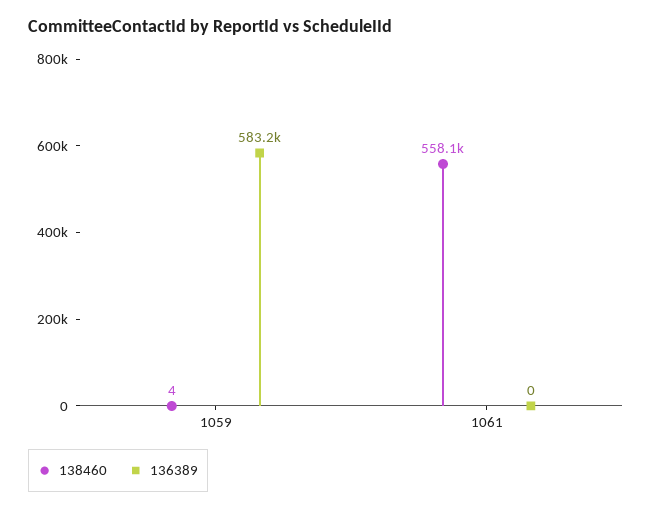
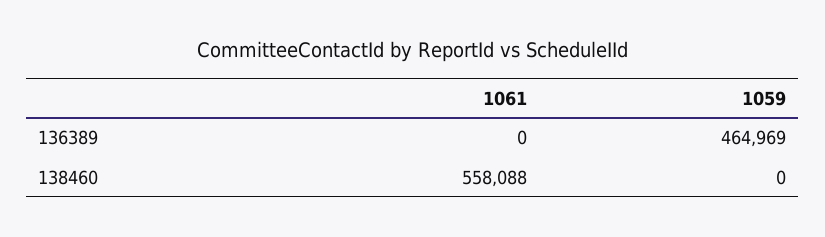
138460, 1059: 4 -> 0
136389, 1059: 583200 -> 464969

